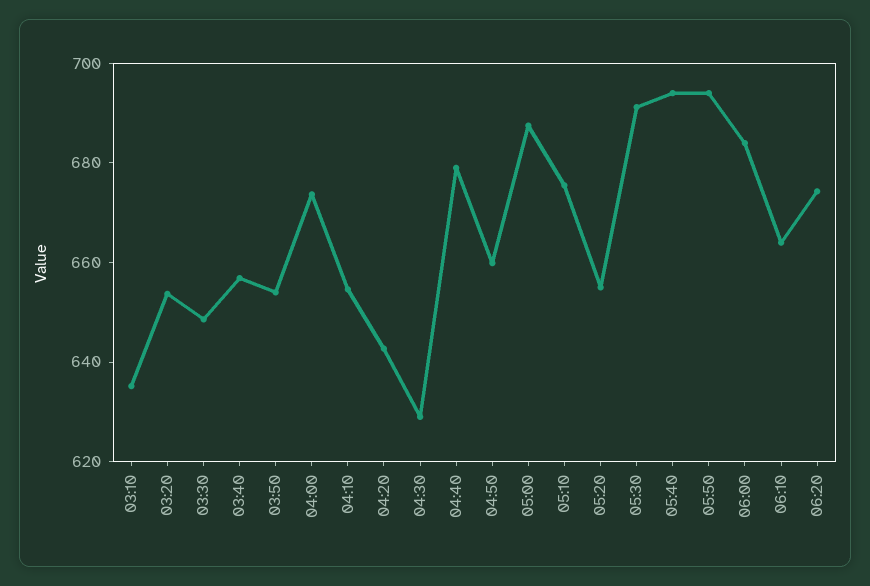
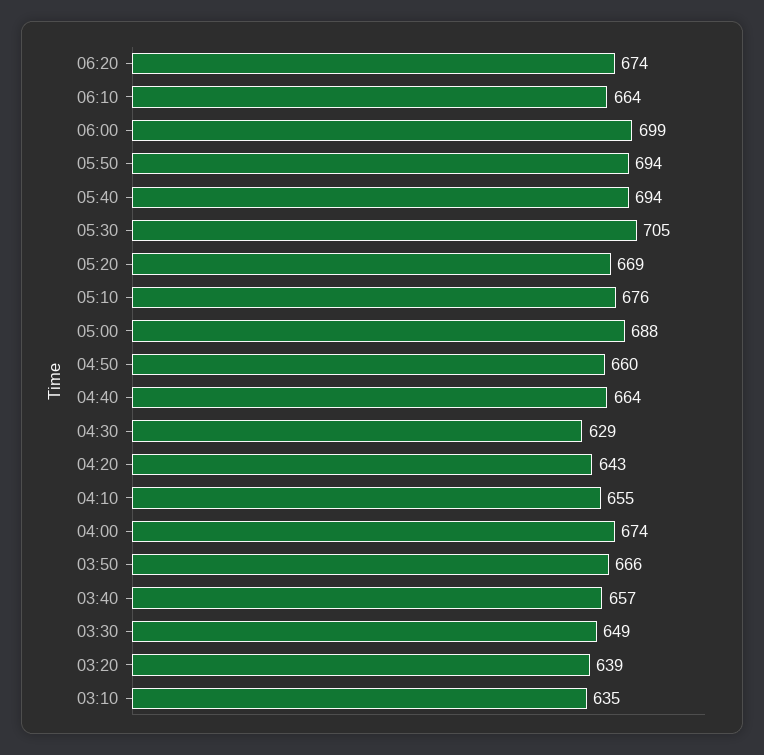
03:20: 655 -> 639
03:50: 655 -> 666
04:40: 680 -> 664
05:20: 655 -> 669
05:30: 690 -> 705
06:00: 685 -> 699

